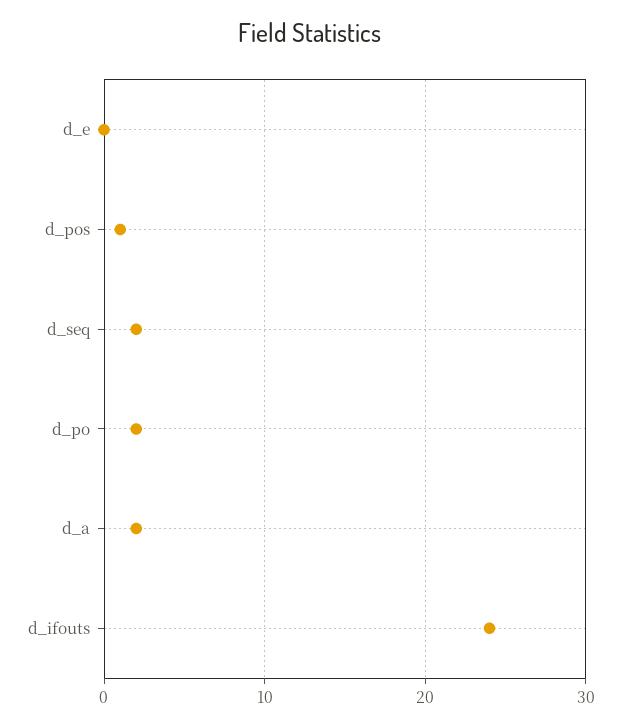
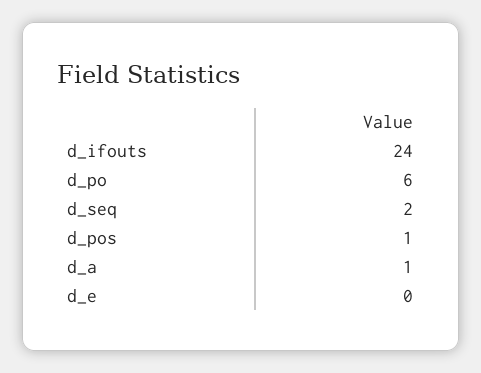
d_po: 2 -> 6
d_a: 2 -> 1

